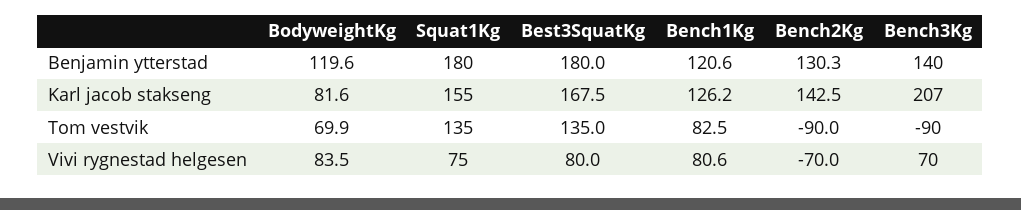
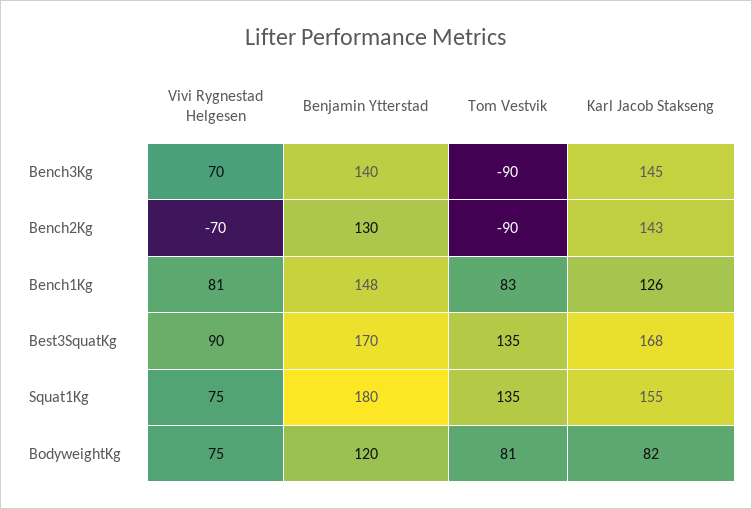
Best3SquatKg, Benjamin ytterstad: 180 -> 170
Bench1Kg, Benjamin ytterstad: 120.6 -> 148
Bench3Kg, Karl jacob stakseng: 207 -> 145
BodyweightKg, Tom vestvik: 69.9 -> 81
BodyweightKg, Vivi rygnestad helgesen: 83.5 -> 75
Best3SquatKg, Vivi rygnestad helgesen: 80 -> 90

